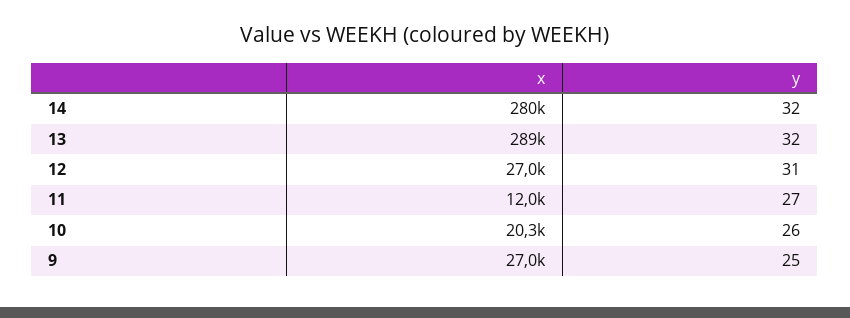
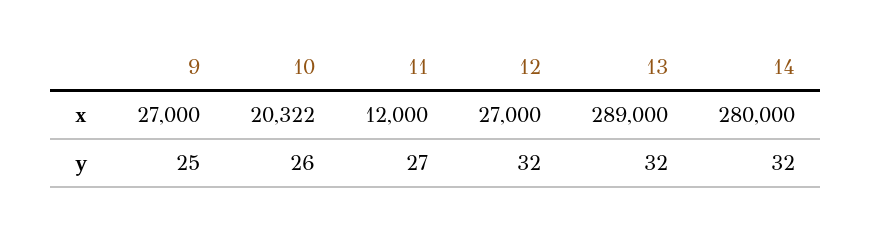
y, 12: 31 -> 32

